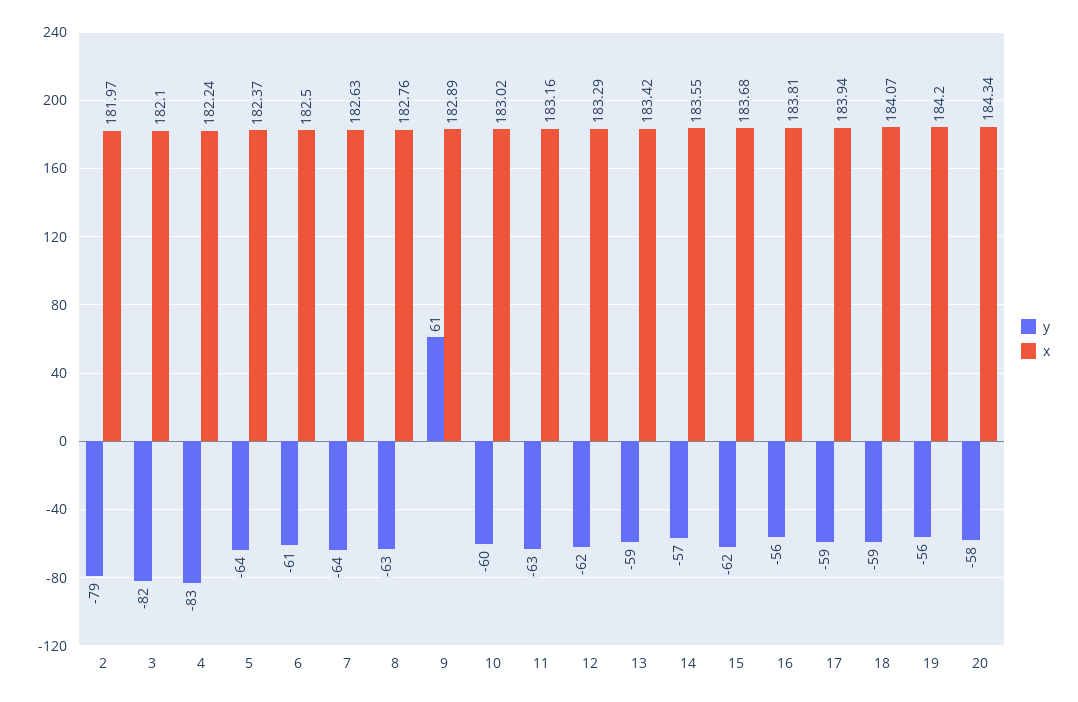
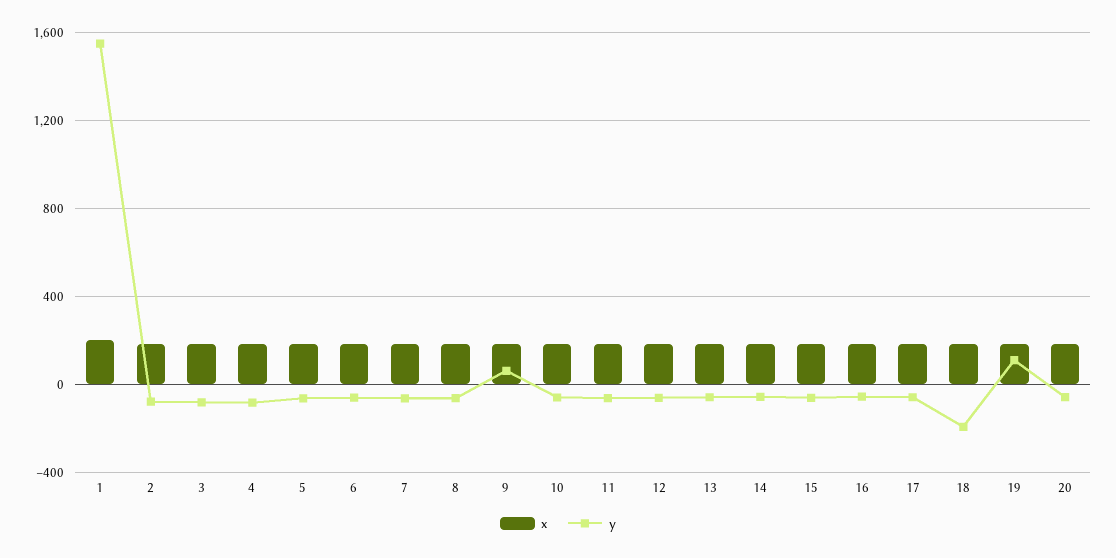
y, 18: -59 -> -200
y, 19: -56 -> 100
x, 1: none -> 200
y, 1: none -> 1550

